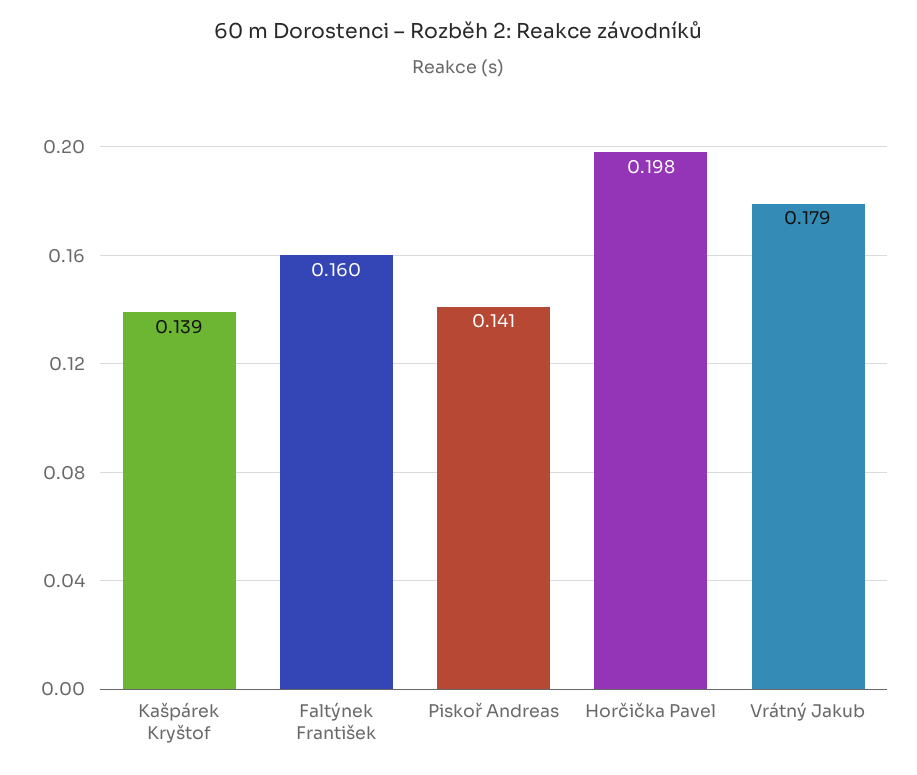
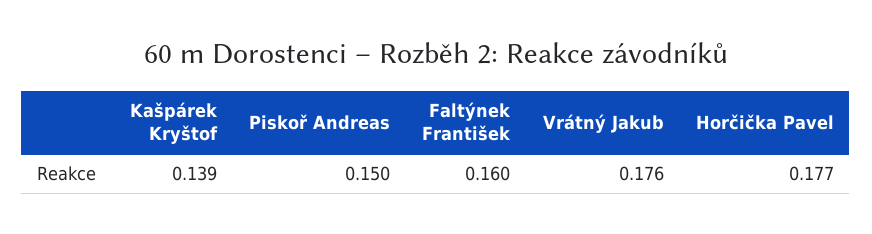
Piskoř Andreas: 0.141 -> 0.15
Horčička Pavel: 0.198 -> 0.177
Vrátný Jakub: 0.179 -> 0.176

